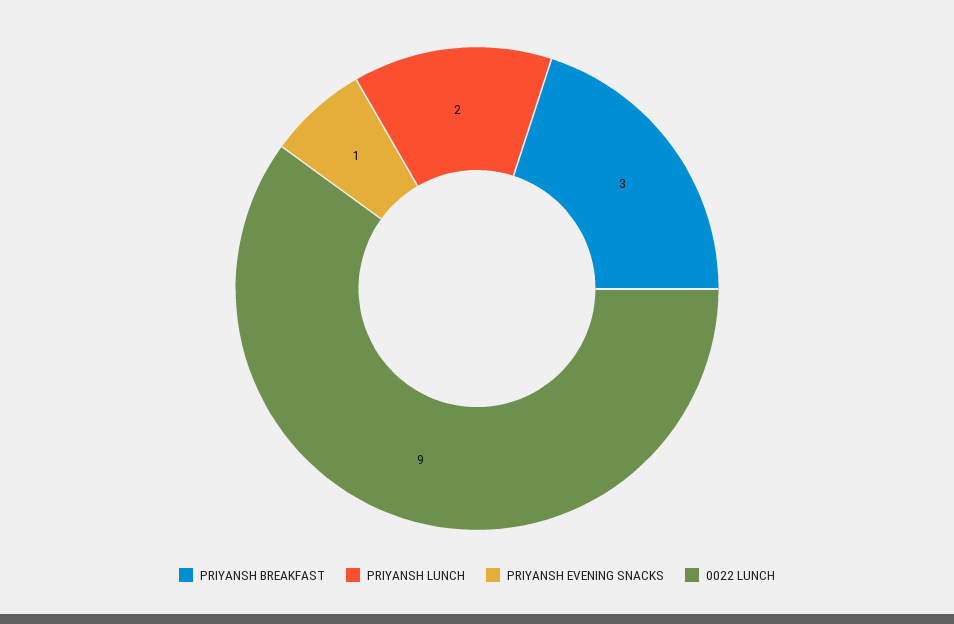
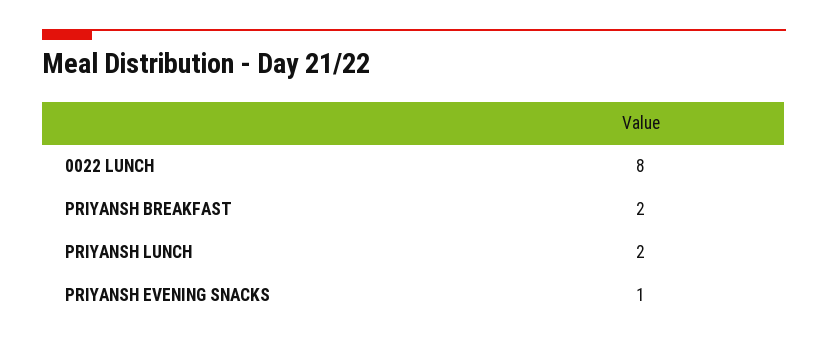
PRIYANSH BREAKFAST: 3 -> 2
0022 LUNCH: 9 -> 8

